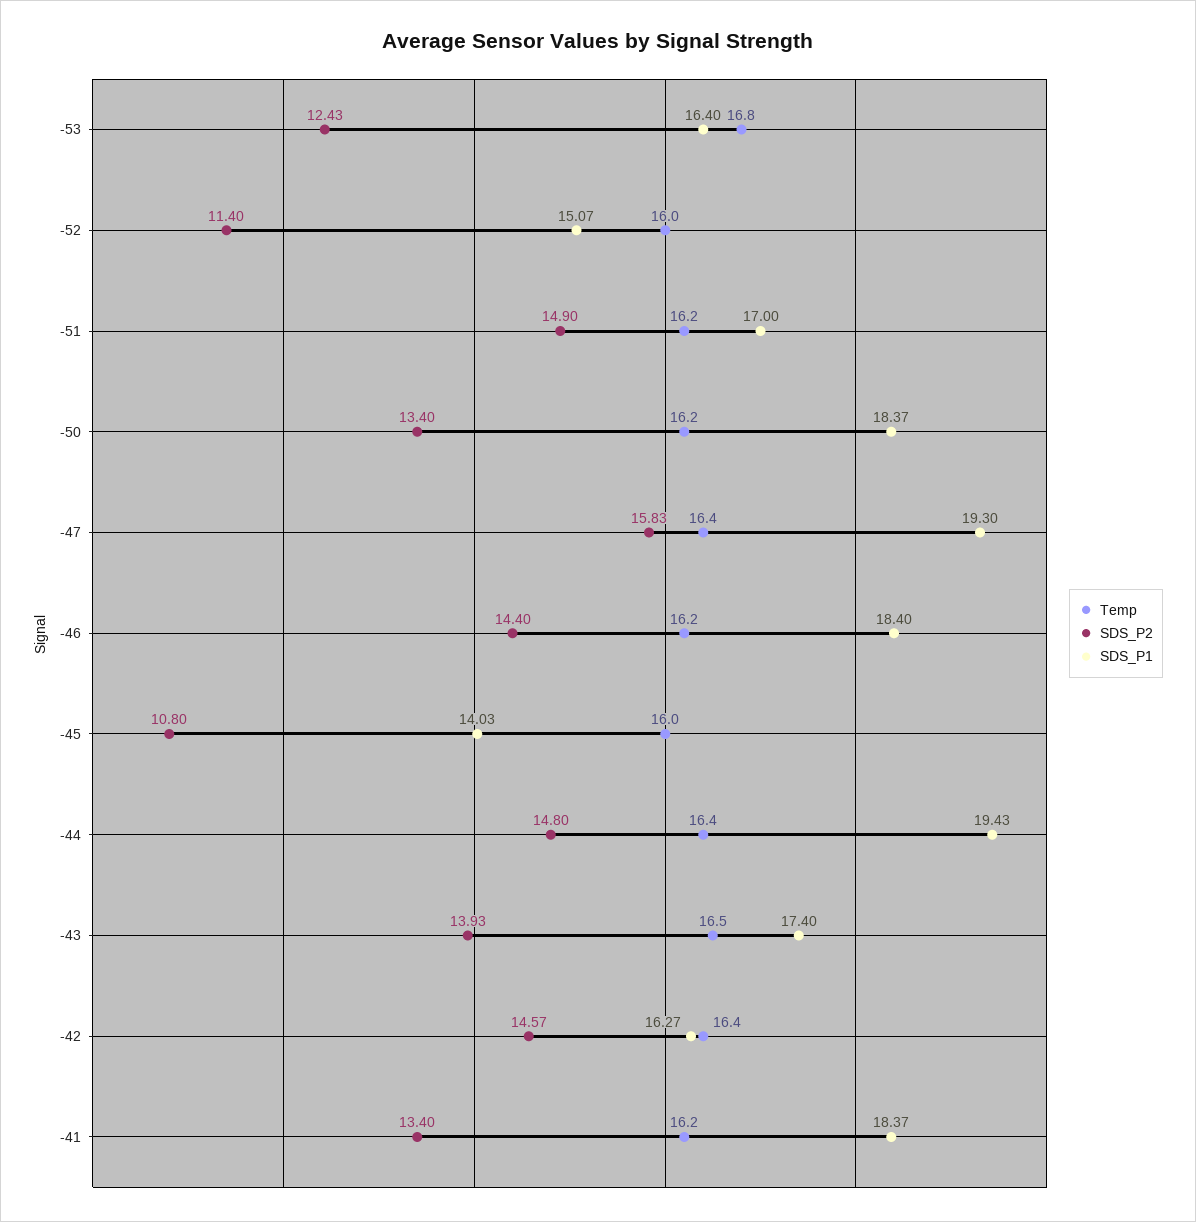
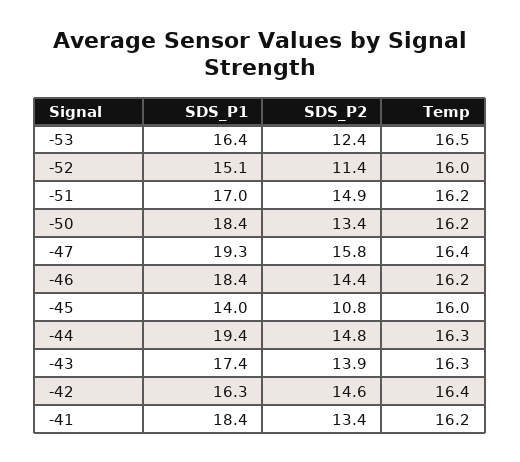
Temp, -53: 16.8 -> 16.5
Temp, -44: 16.4 -> 16.3
Temp, -43: 16.5 -> 16.3

